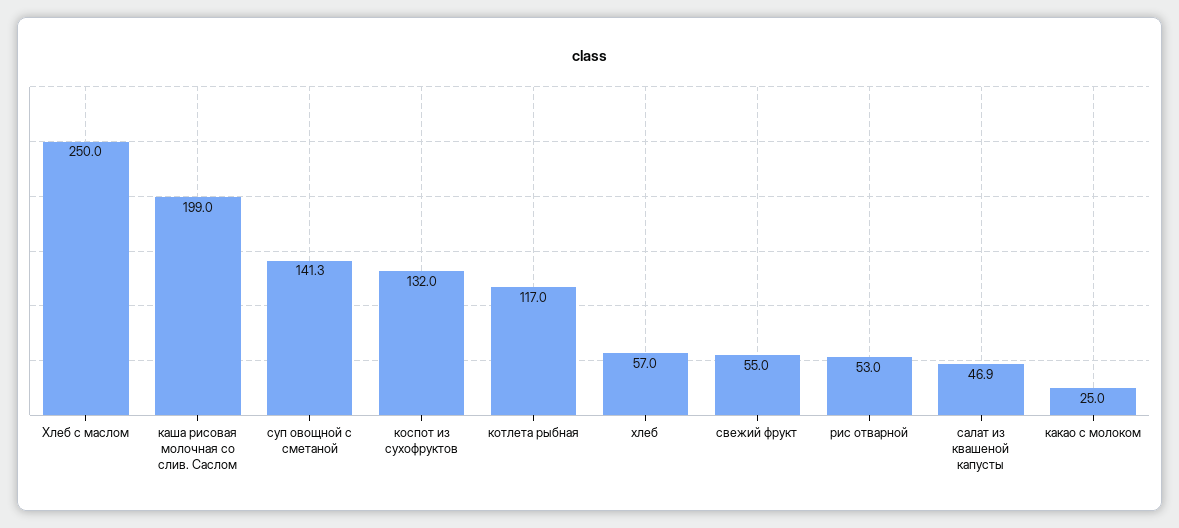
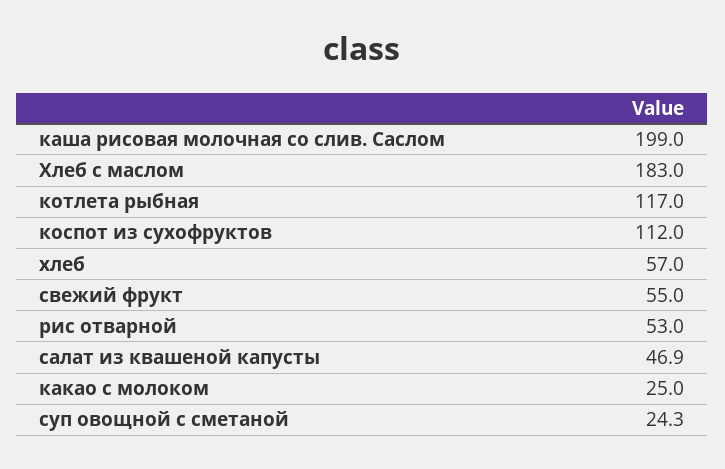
Хлеб с маслом: 250 -> 183
суп овощной с сметаной: 141.3 -> 24.3
коспот из сухофруктов: 132 -> 112

